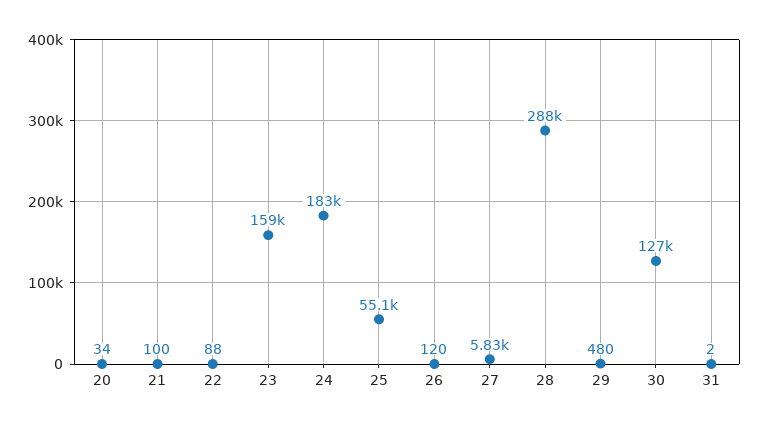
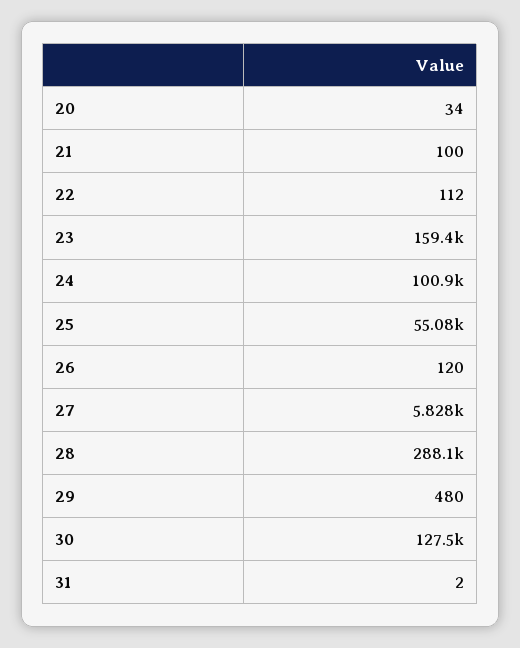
22: 88 -> 112
24: 183000 -> 100900

